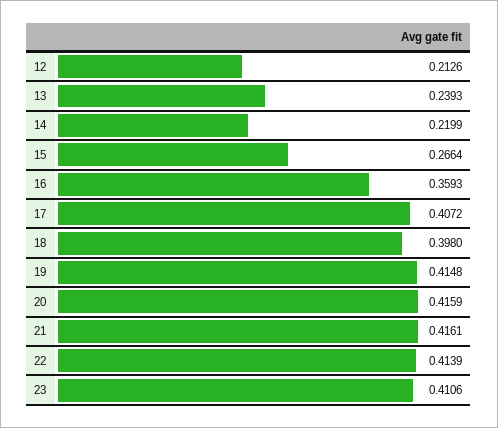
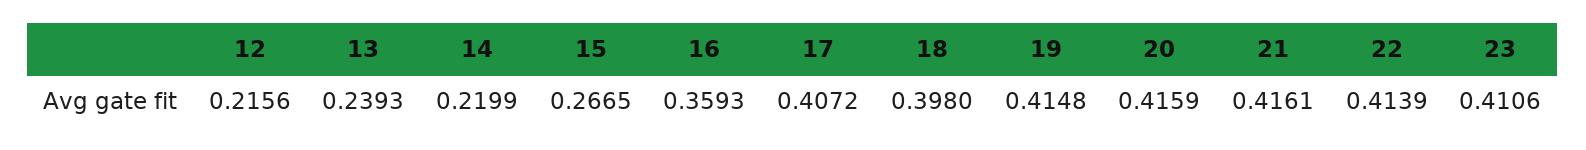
12: 0.2126 -> 0.2156
15: 0.2664 -> 0.2665

